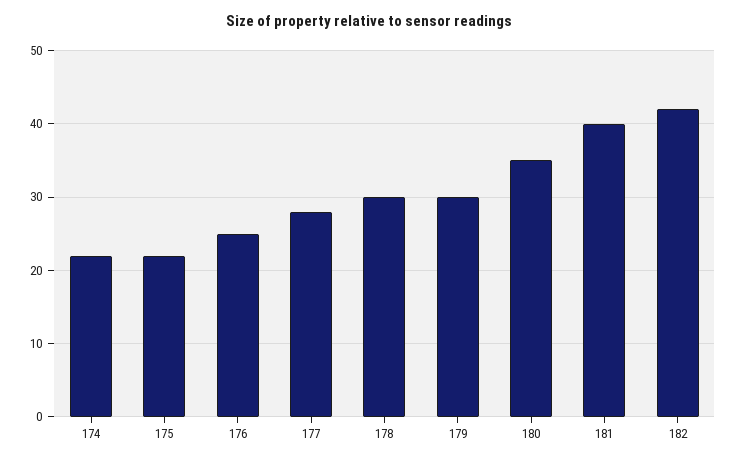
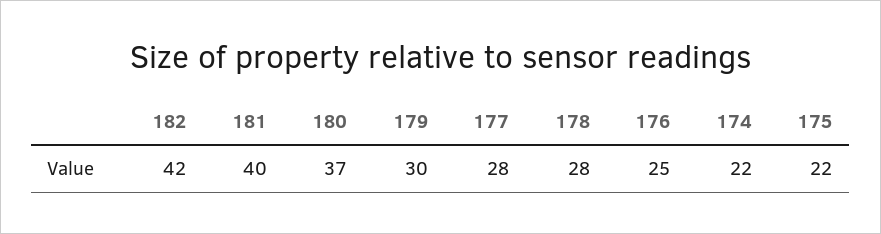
178: 30 -> 28
180: 35 -> 37

